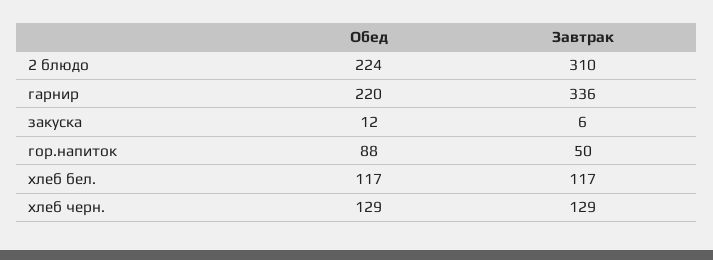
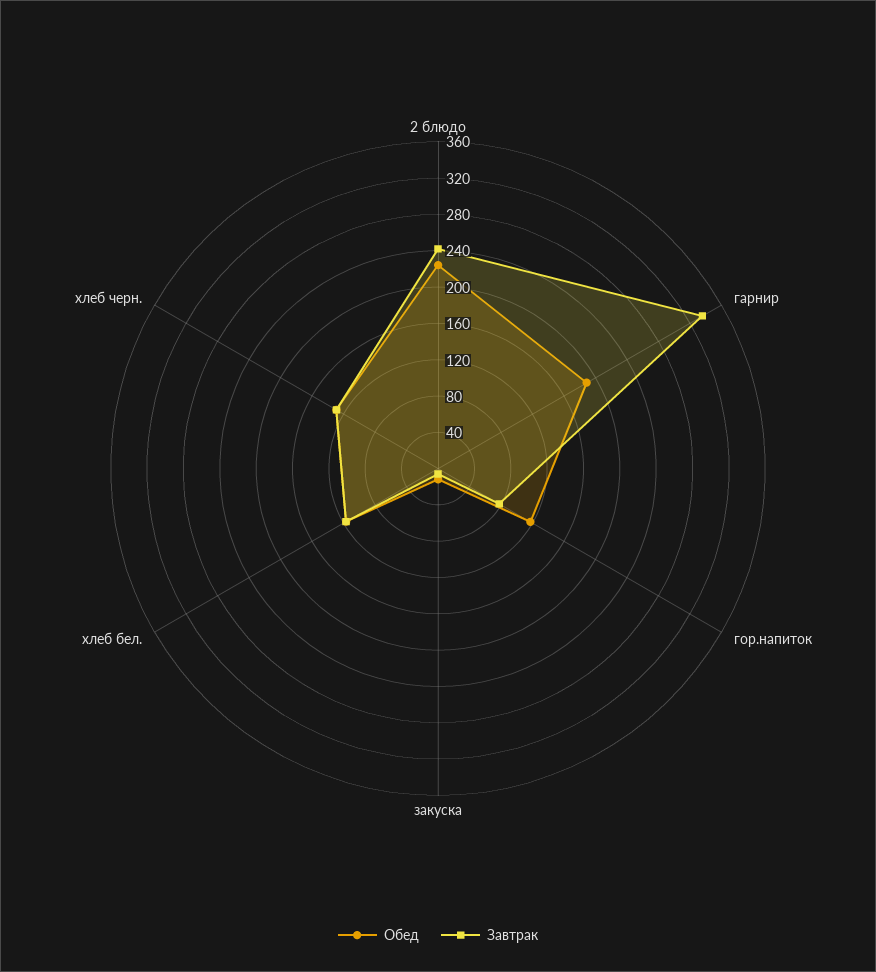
Завтрак, 2 блюдо: 310 -> 240
Обед, гарнир: 220 -> 190
Обед, гор.напиток: 88 -> 120
Завтрак, гор.напиток: 50 -> 80

